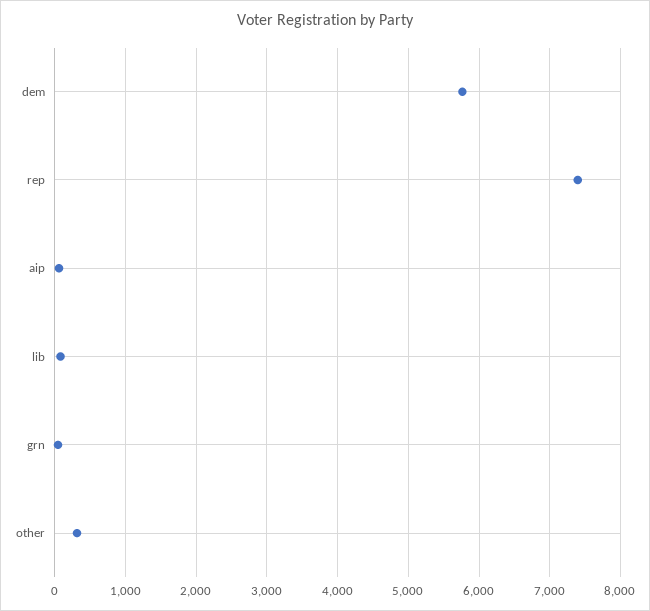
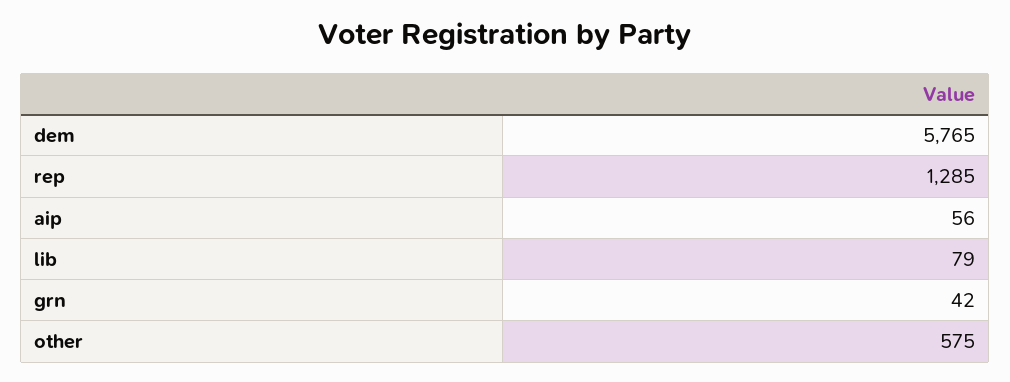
rep: 7400 -> 1285
other: 300 -> 575

